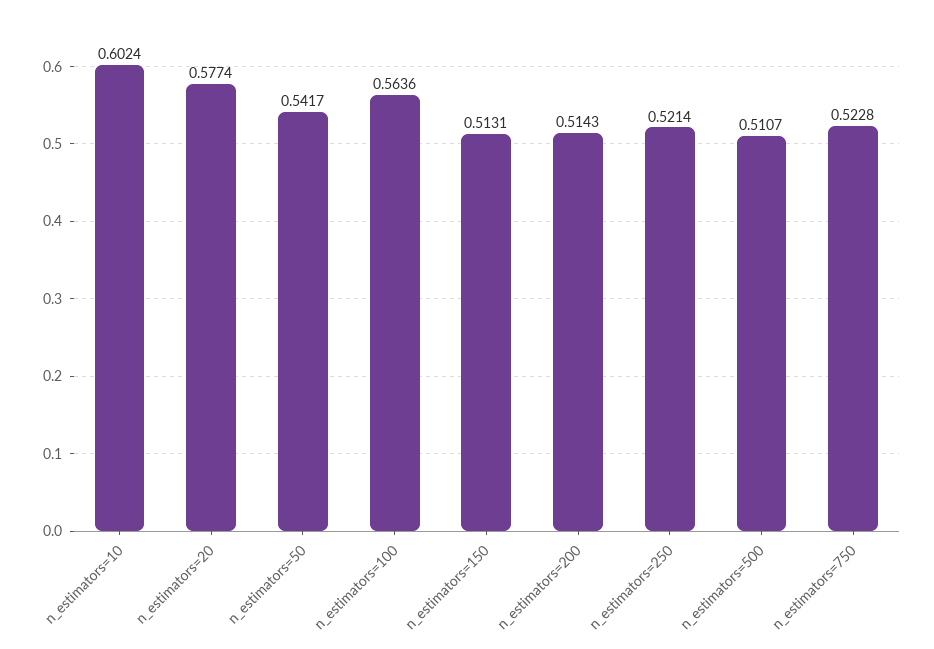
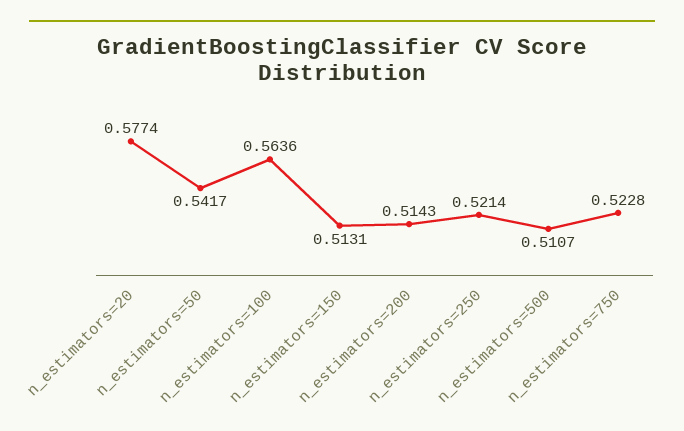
n_estimators=10: 0.6024 -> none

